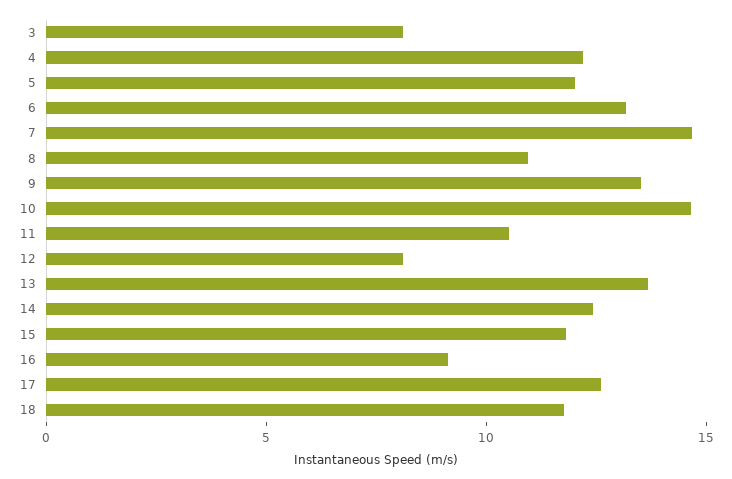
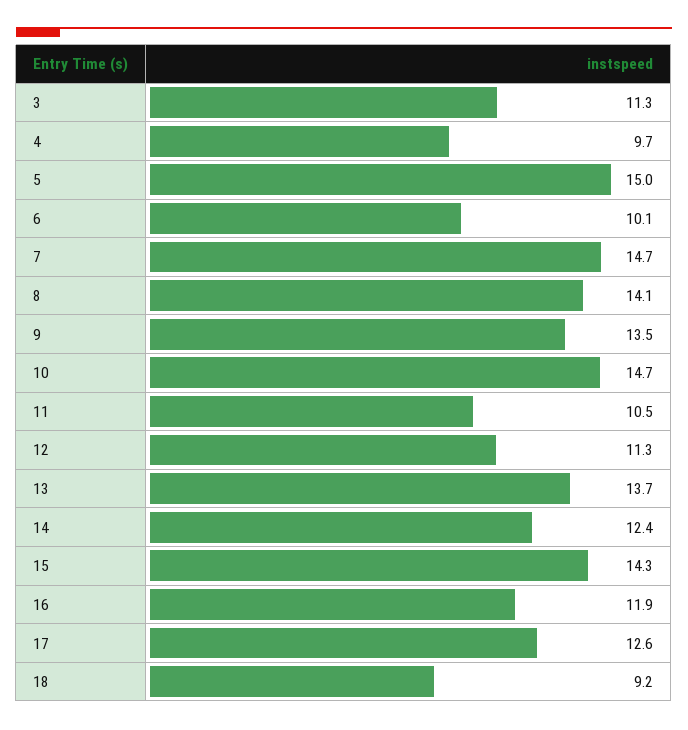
3: 8 -> 11.3
4: 12 -> 9.7
5: 12 -> 15
6: 13 -> 10.1
8: 11 -> 14.1
12: 8 -> 11.3
15: 12 -> 14.3
16: 9 -> 11.9
18: 12 -> 9.2

